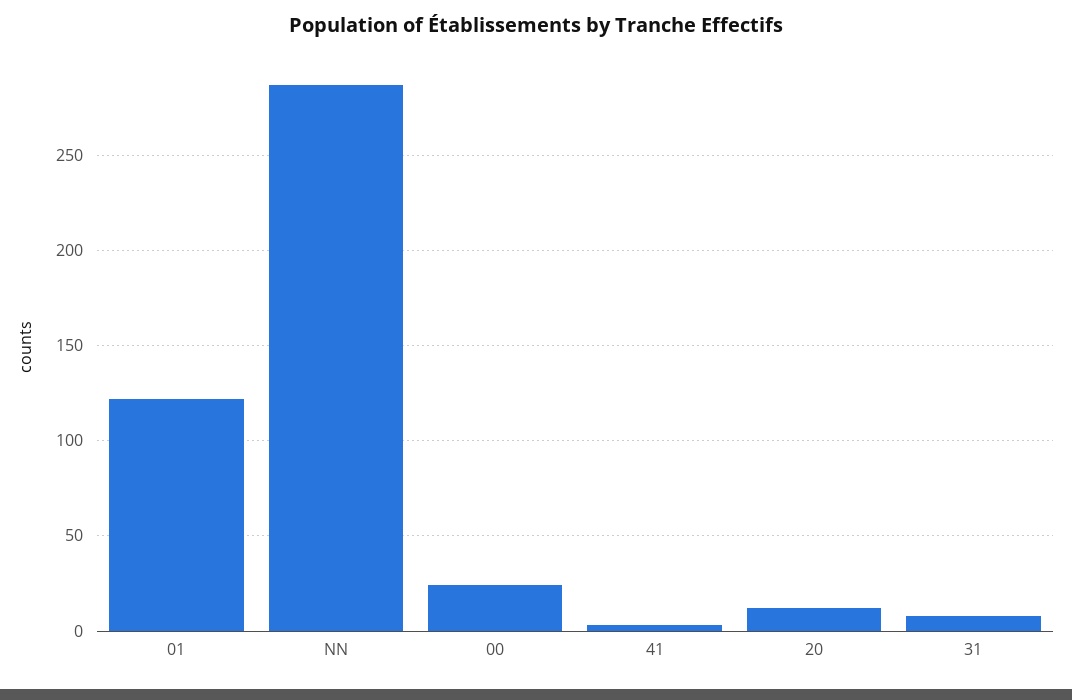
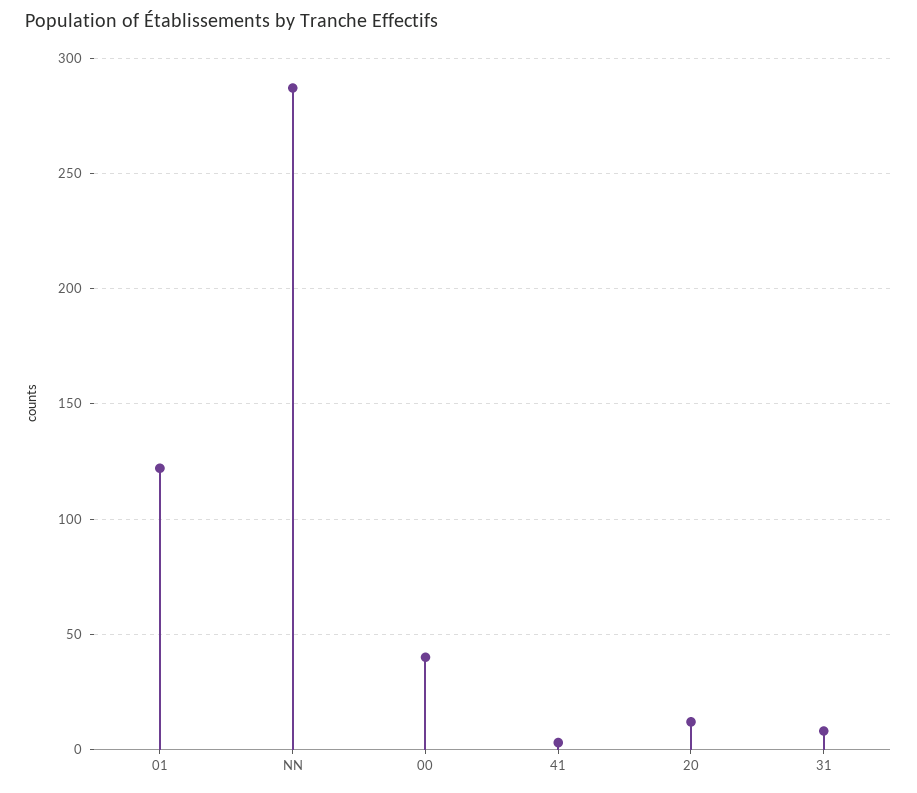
00: 25 -> 40

